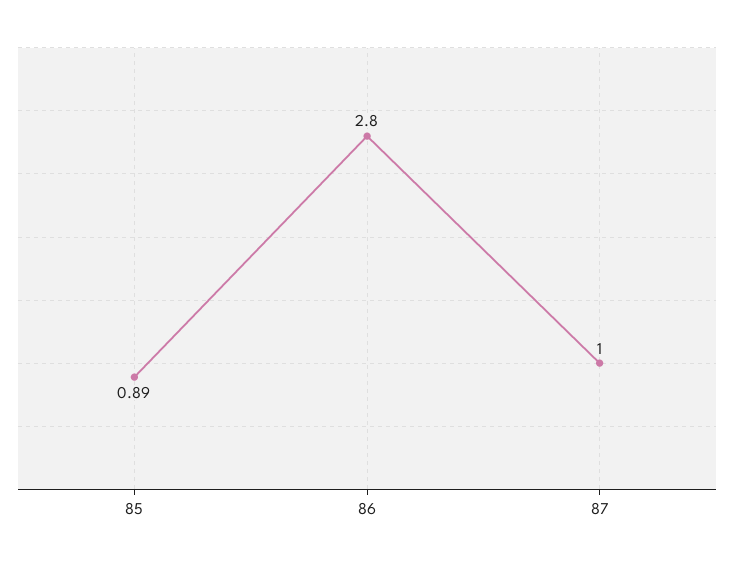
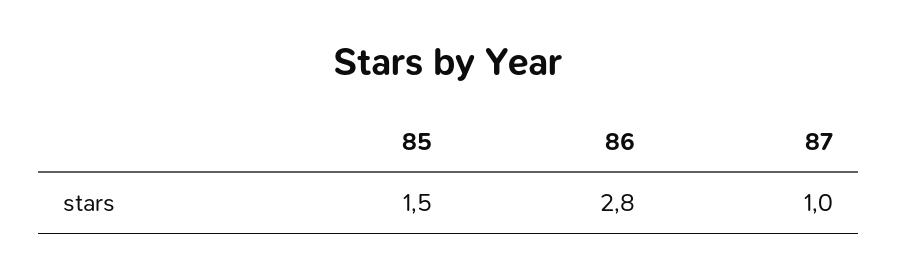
85: 0.89 -> 1.5

